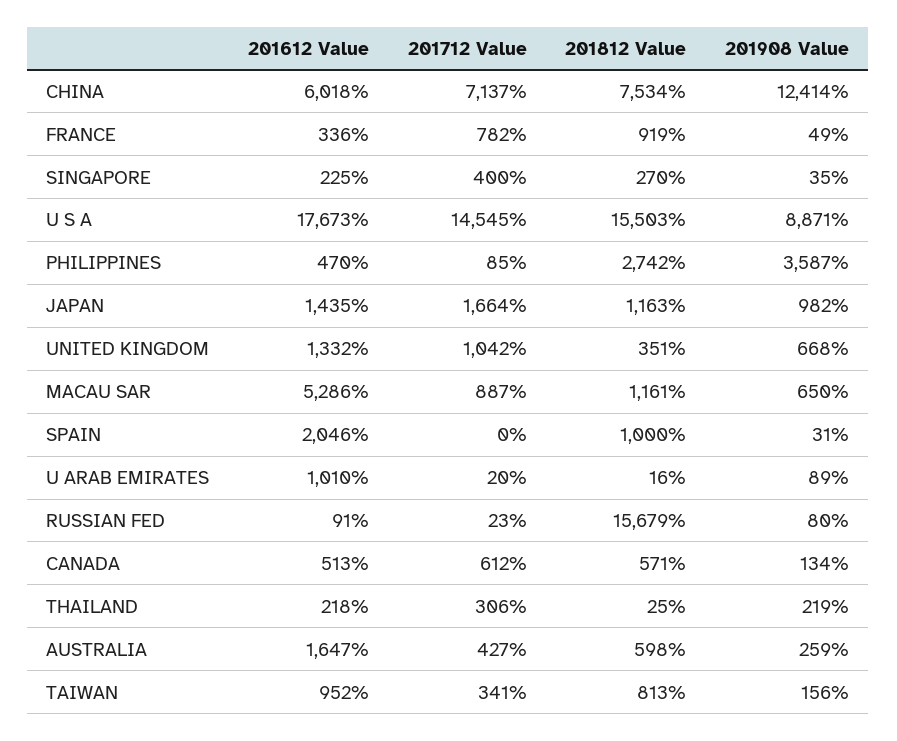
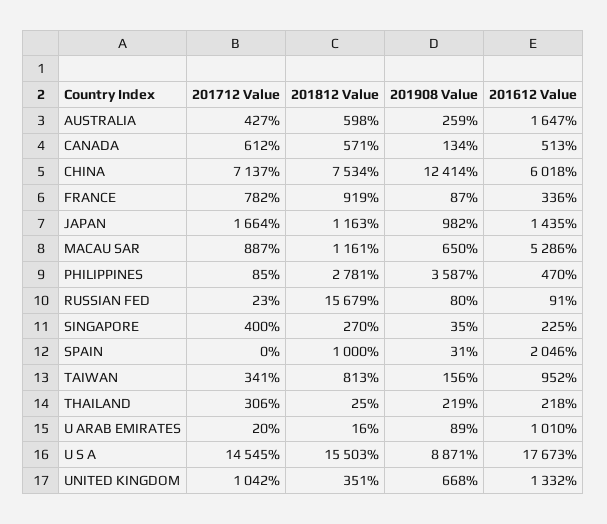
201908 Value, FRANCE: 49 -> 87
201812 Value, PHILIPPINES: 2742 -> 2781

